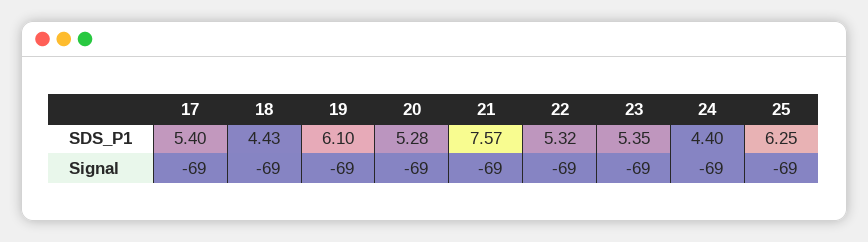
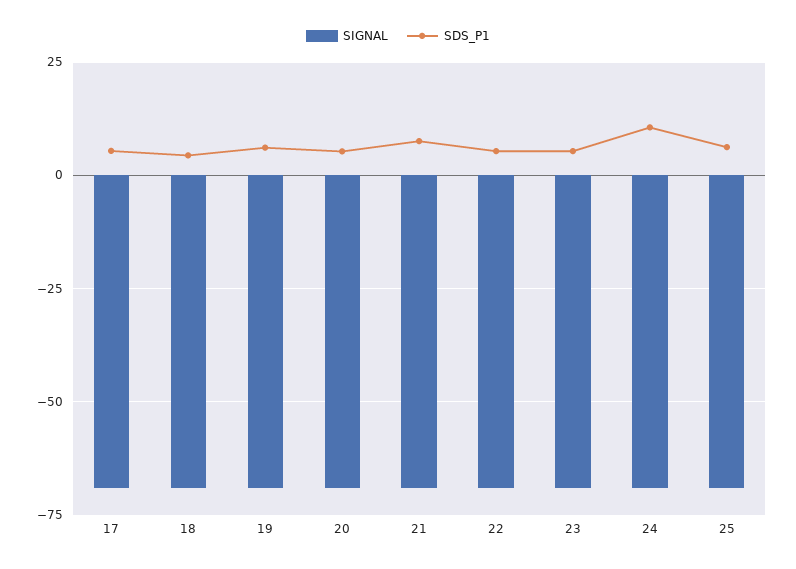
SDS_P1, 24: 4.4 -> 10

